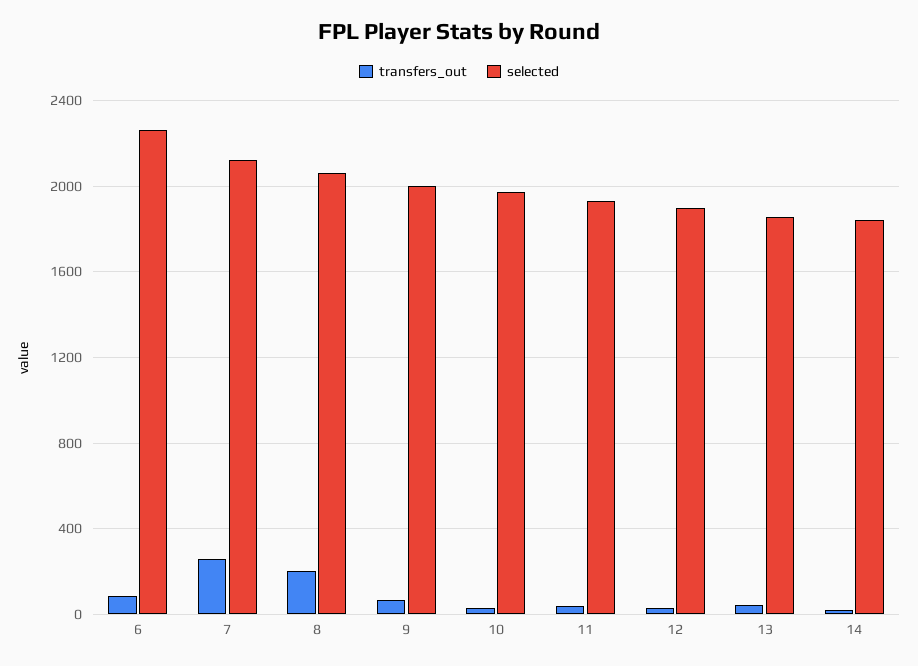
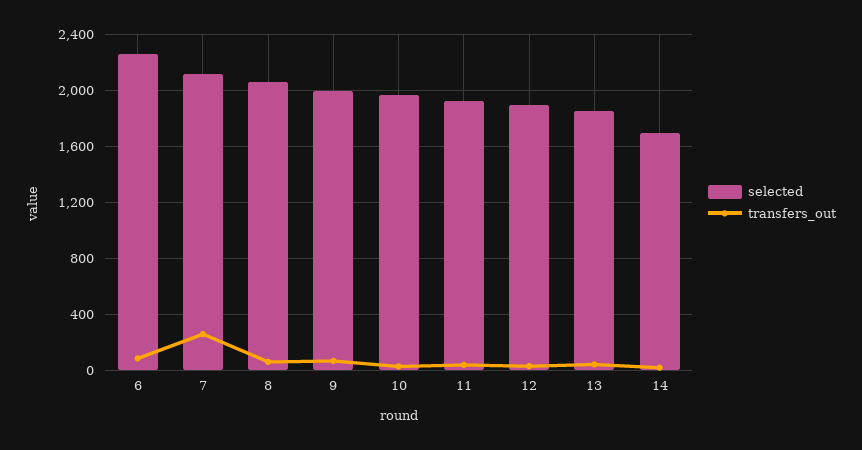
transfers_out, 8: 200 -> 50
selected, 14: 1850 -> 1700

